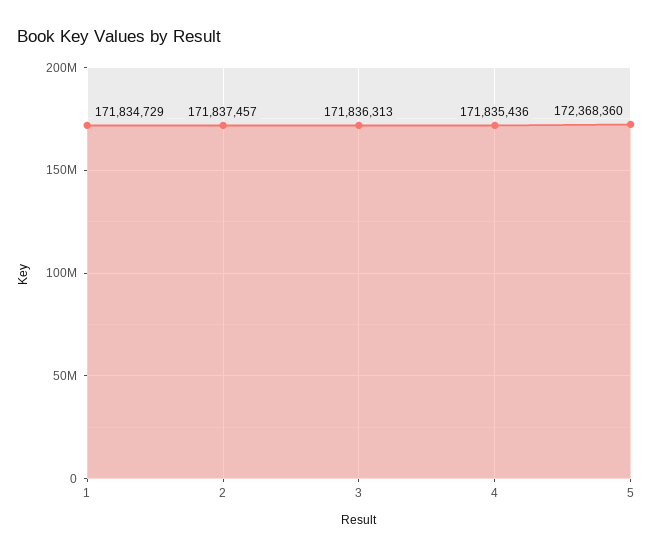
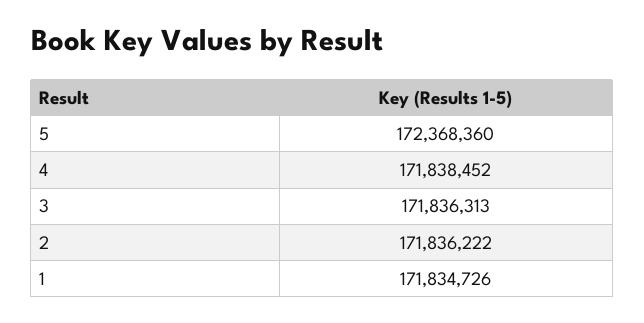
1: 171834729 -> 171834726
2: 171837457 -> 171836222
4: 171835436 -> 171838452

